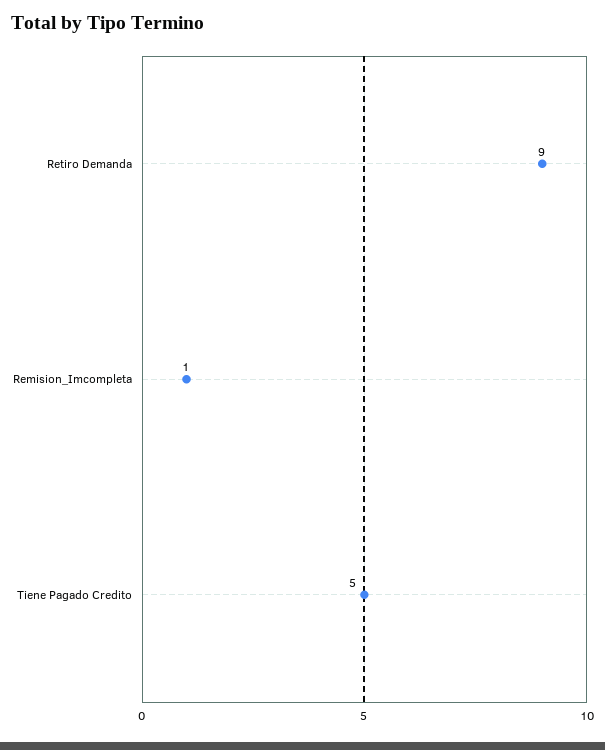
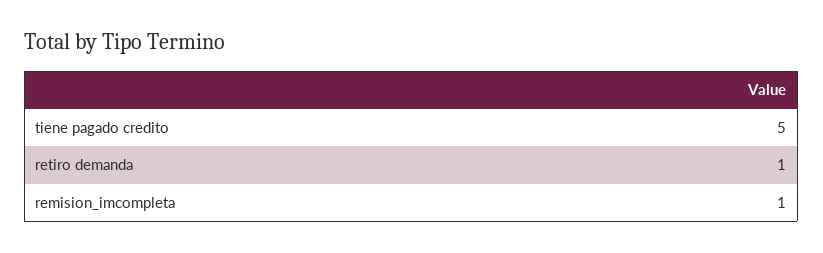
Retiro Demanda: 9 -> 1

